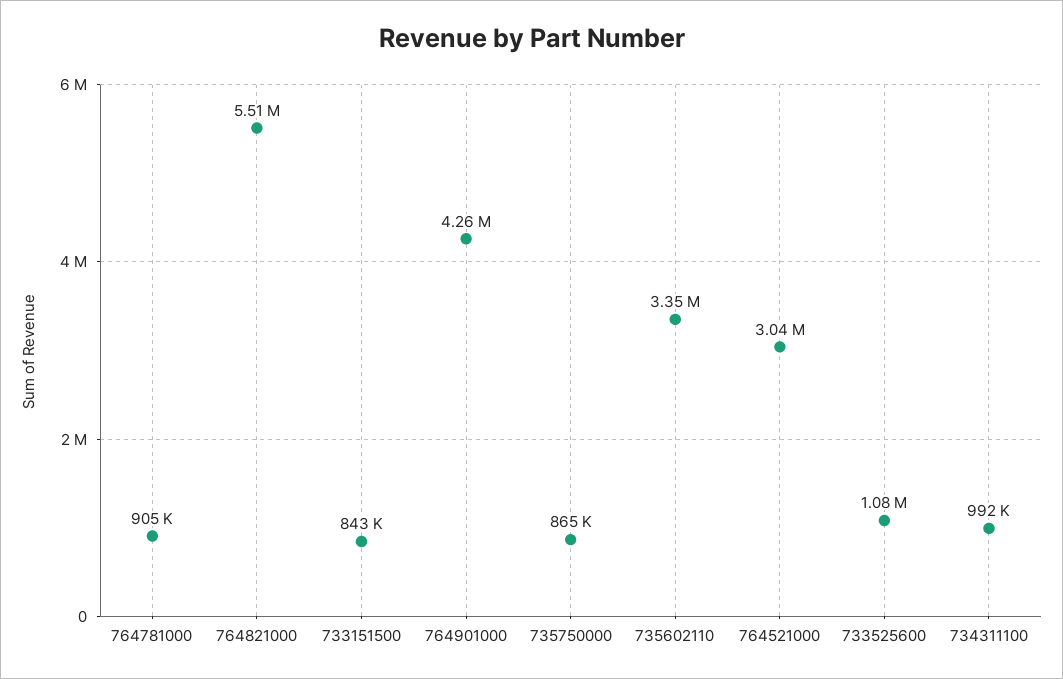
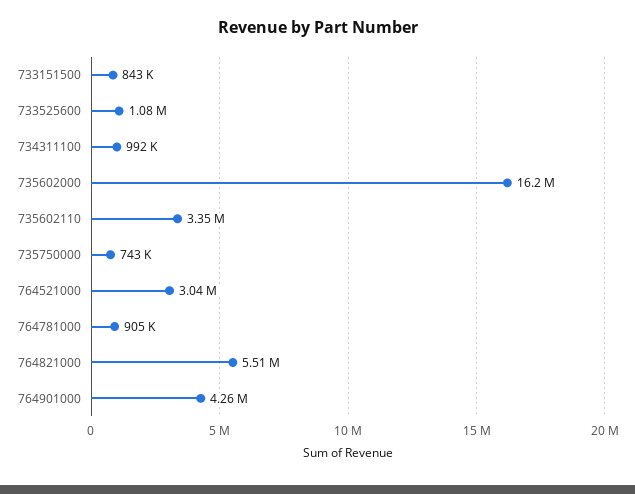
735750000: 865000 -> 743000
735602000: none -> 16200000

